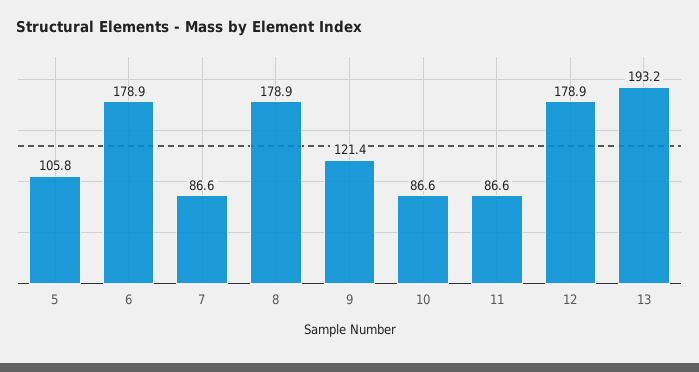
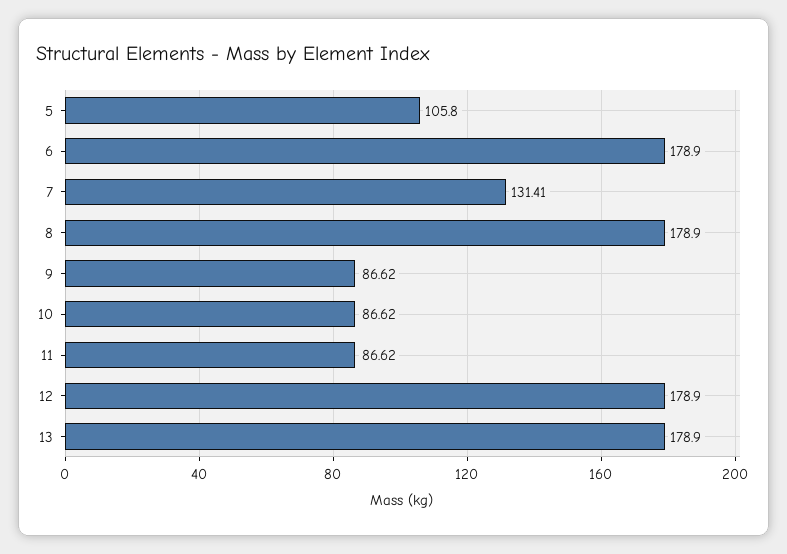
7: 86.6 -> 131.41
9: 121.4 -> 86.62
13: 193.2 -> 178.9

